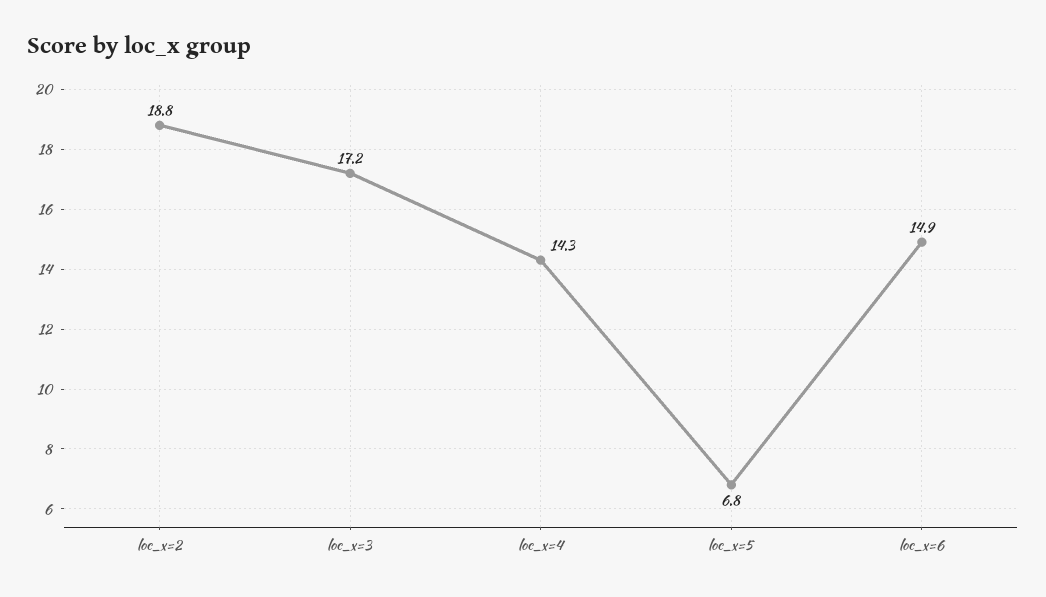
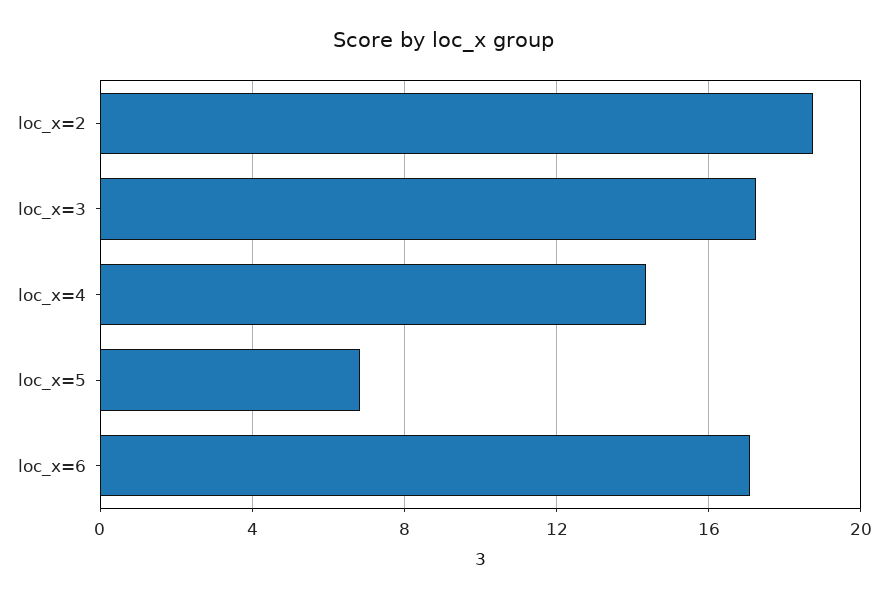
loc_x=6: 14.9 -> 17

